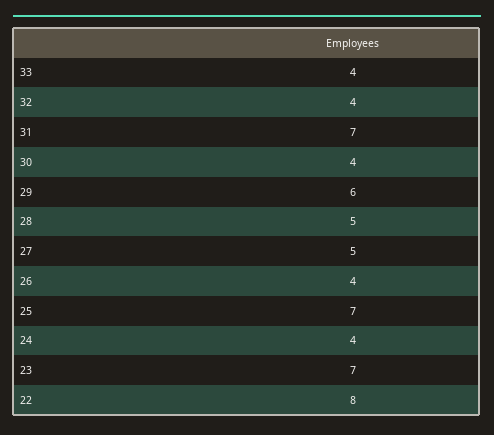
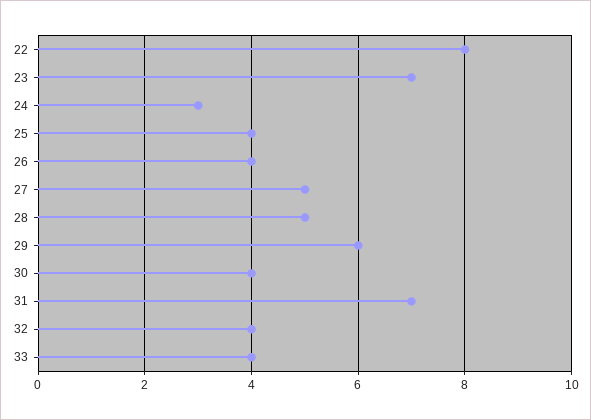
25: 7 -> 4
24: 4 -> 3

